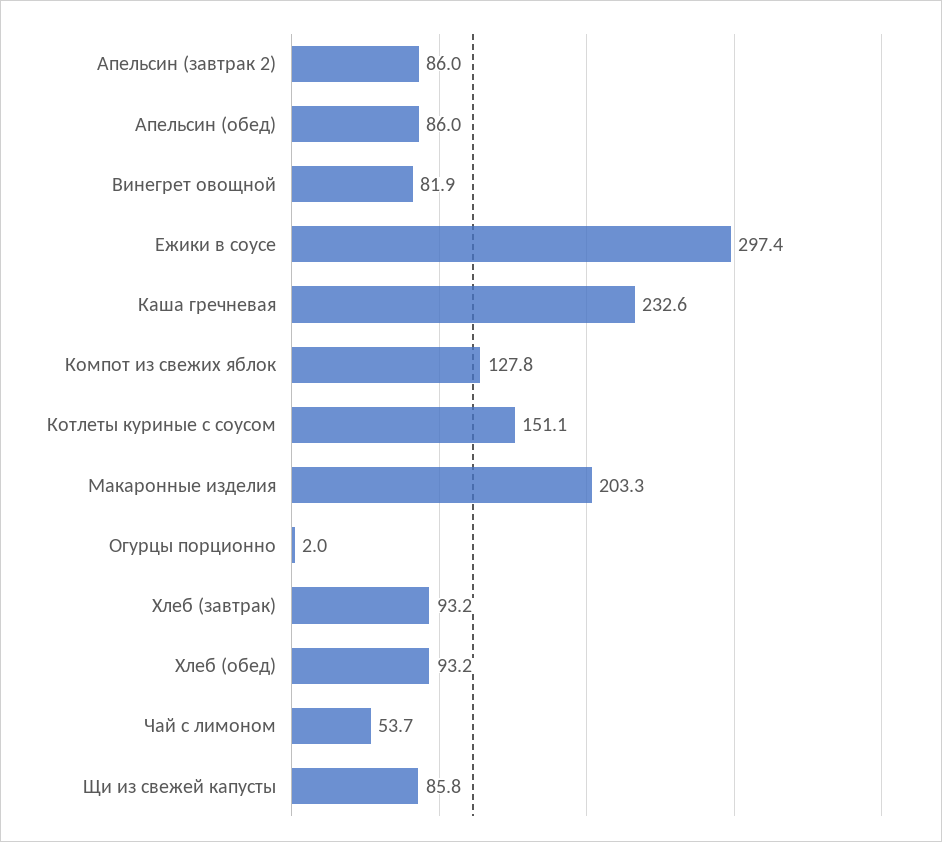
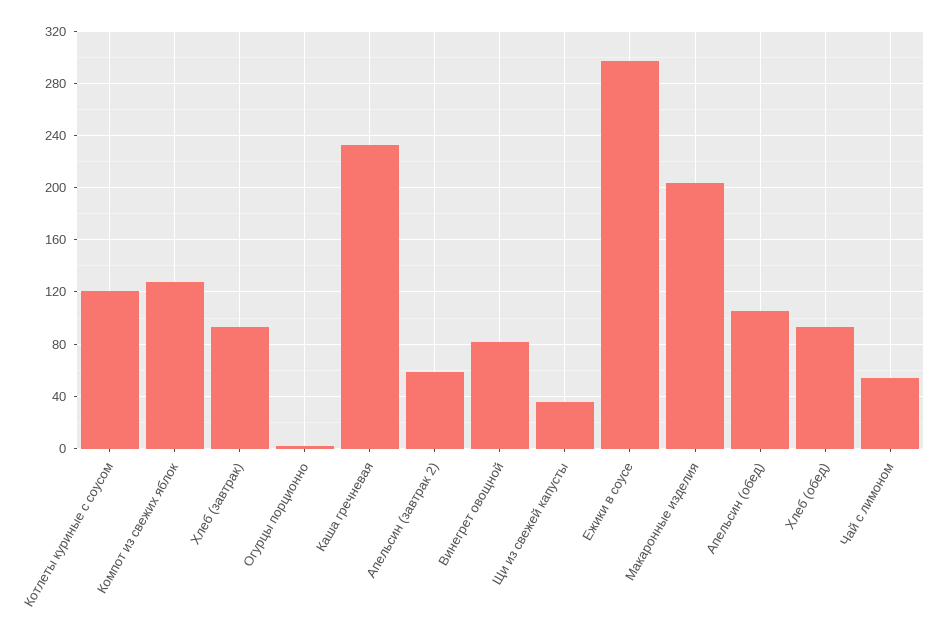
Апельсин (завтрак 2): 86 -> 60
Апельсин (обед): 86 -> 105
Котлеты куриные с соусом: 151.1 -> 120
Щи из свежей капусты: 85.8 -> 35

